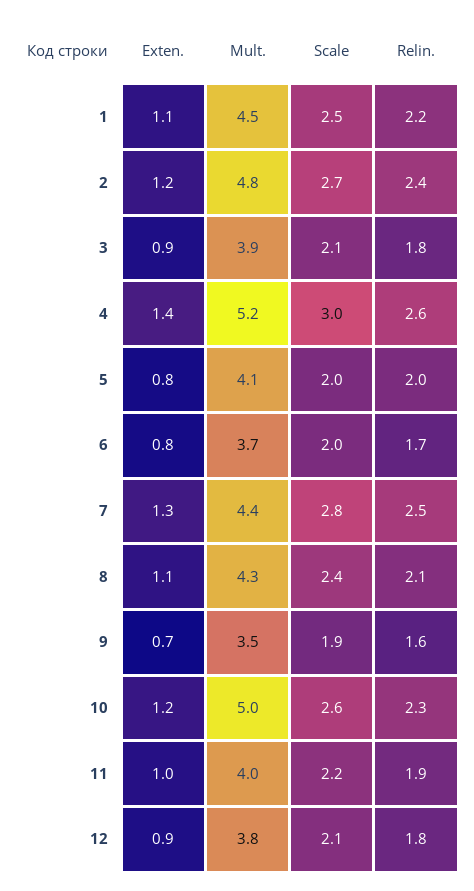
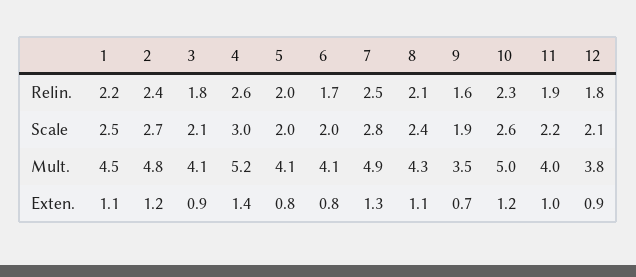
Mult., 3: 3.9 -> 4.1
Mult., 6: 3.7 -> 4.1
Mult., 7: 4.4 -> 4.9

